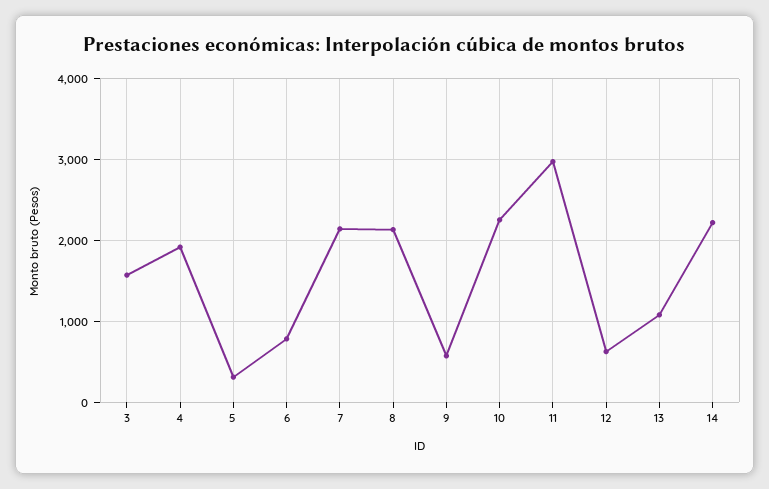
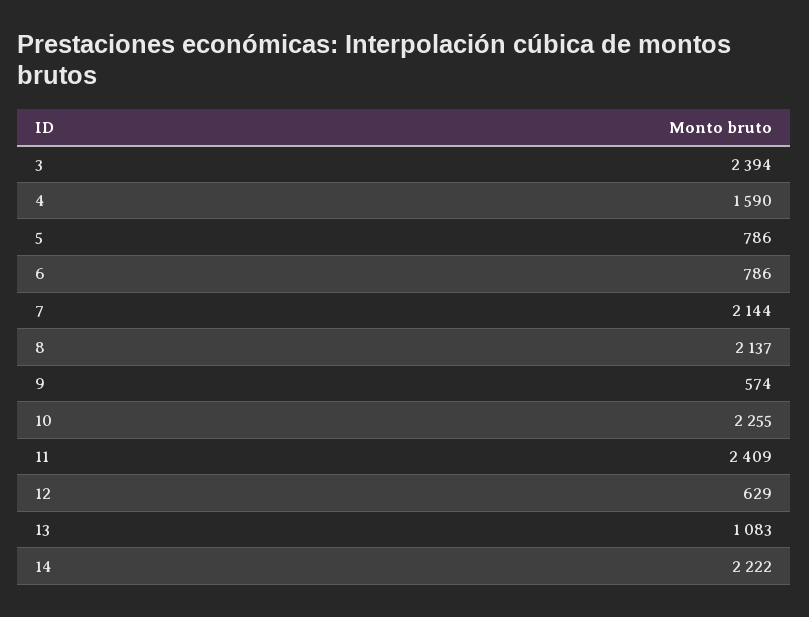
3: 1600 -> 2394
4: 1900 -> 1590
5: 300 -> 786
11: 3000 -> 2409

